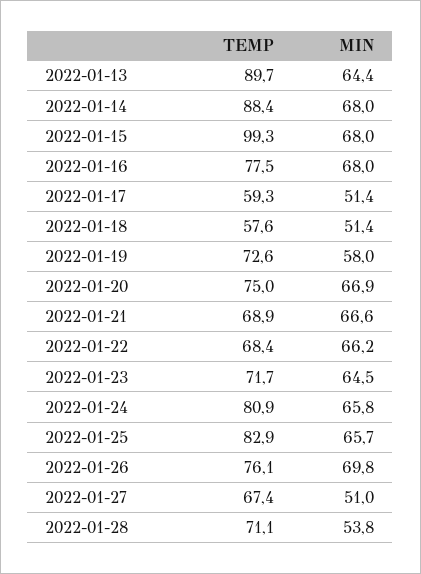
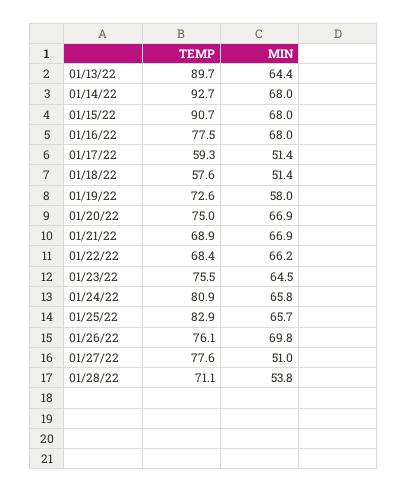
TEMP, 2022-01-14: 88.4 -> 92.7
TEMP, 2022-01-15: 99.3 -> 90.7
MIN, 2022-01-21: 66.6 -> 66.9
TEMP, 2022-01-23: 71.7 -> 75.5
TEMP, 2022-01-27: 67.4 -> 77.6

